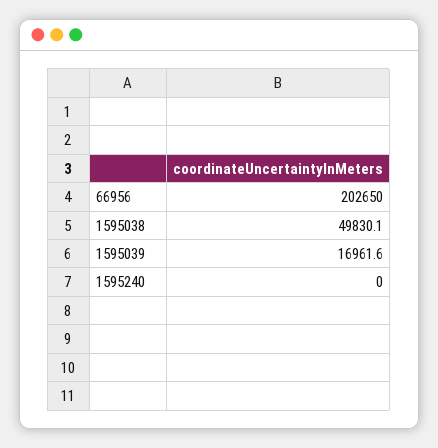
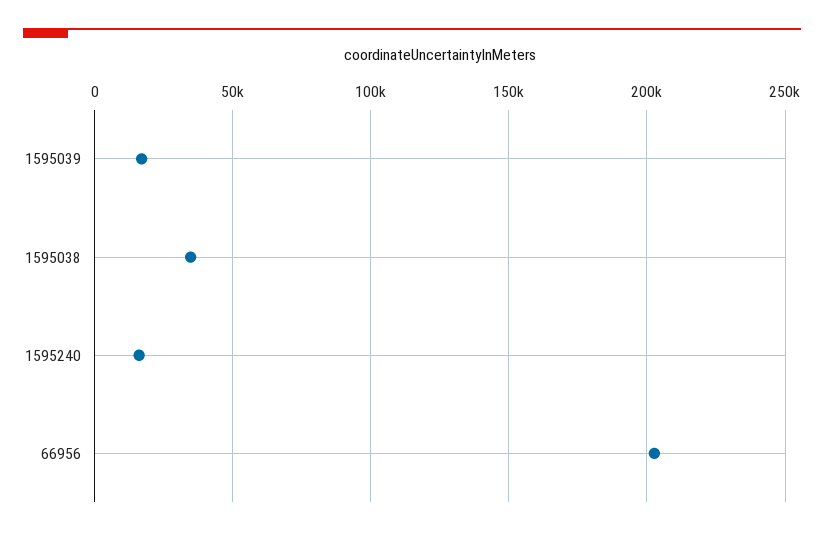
1595038: 49830.1 -> 35000
1595240: 0 -> 15000

